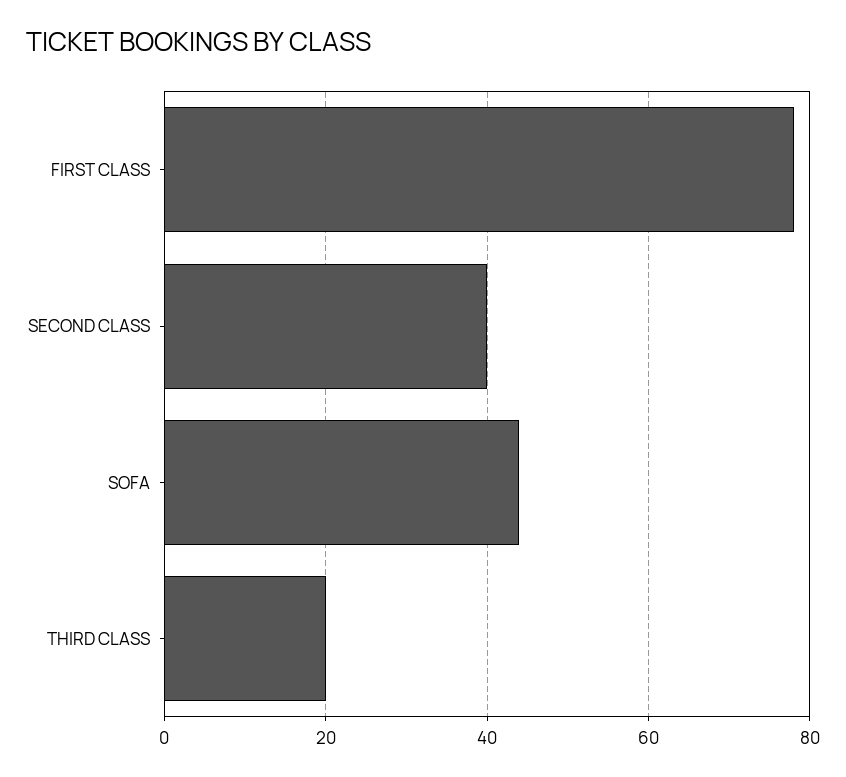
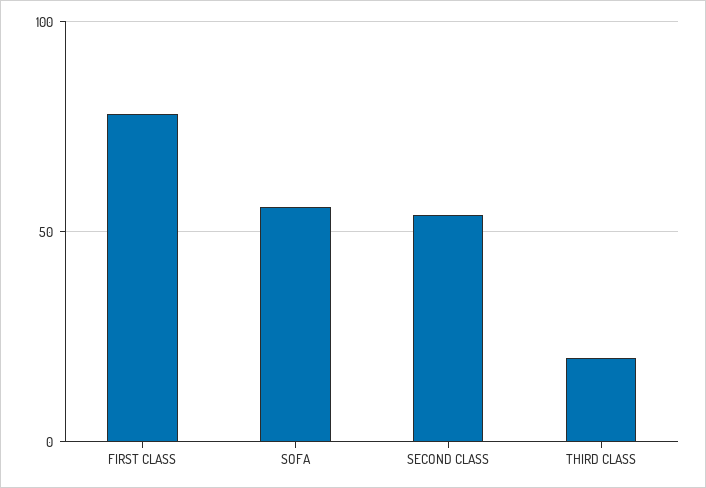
SECOND CLASS: 40 -> 55
SOFA: 45 -> 55

